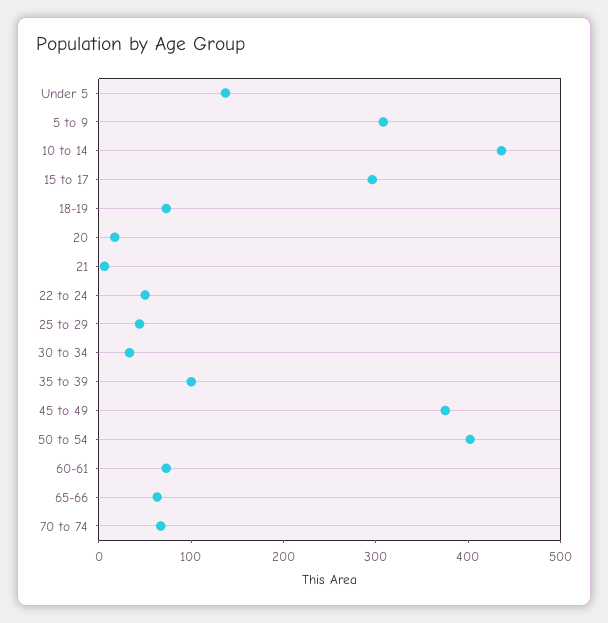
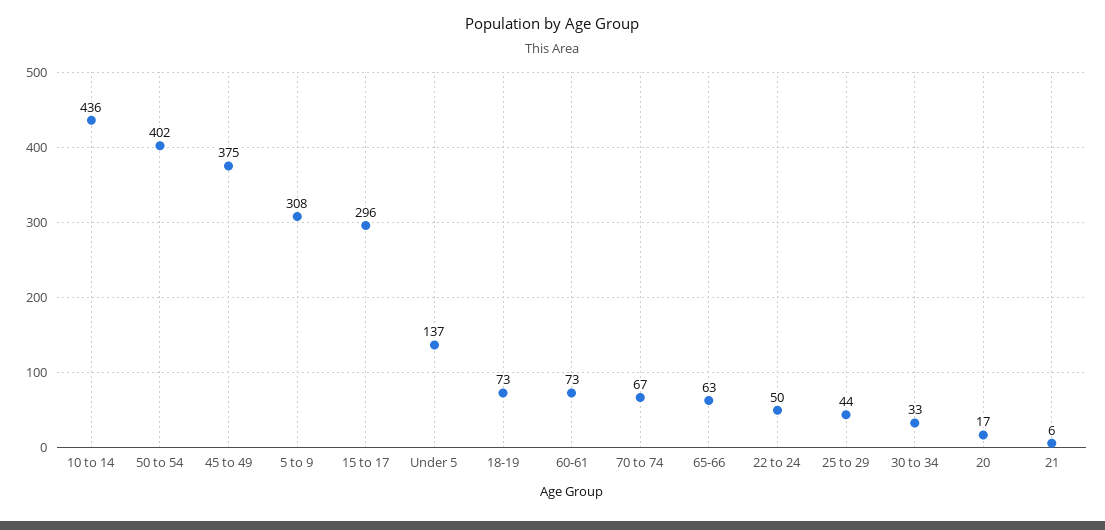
35 to 39: 100 -> none

